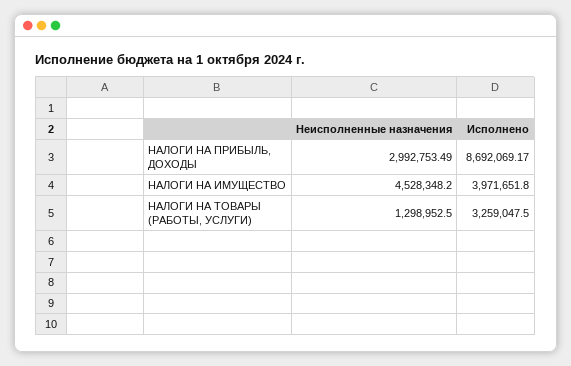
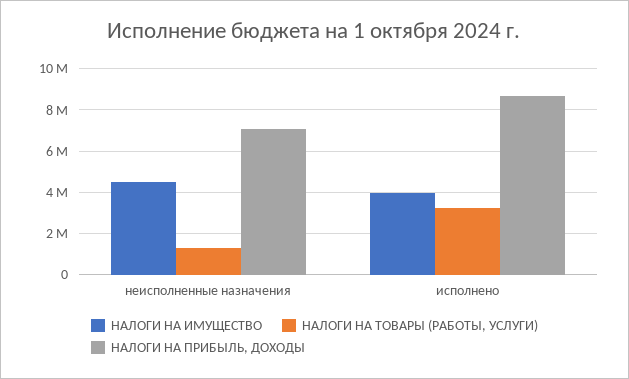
НАЛОГИ НА ПРИБЫЛЬ, ДОХОДЫ, Неисполненные назначения: 2992753.49 -> 7000000

